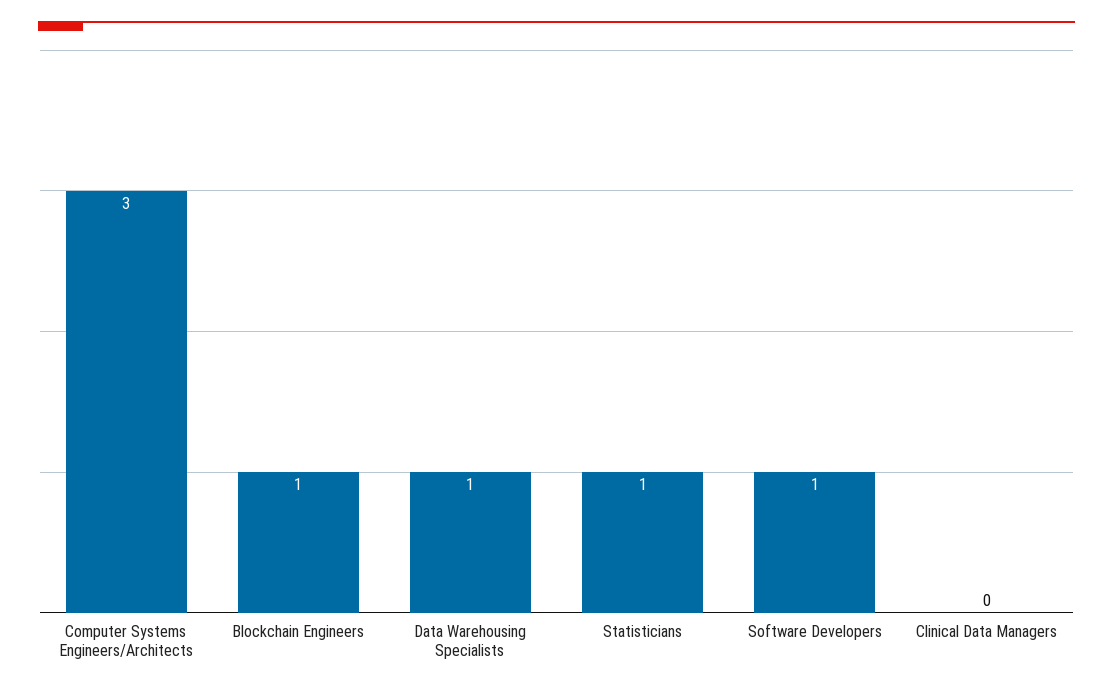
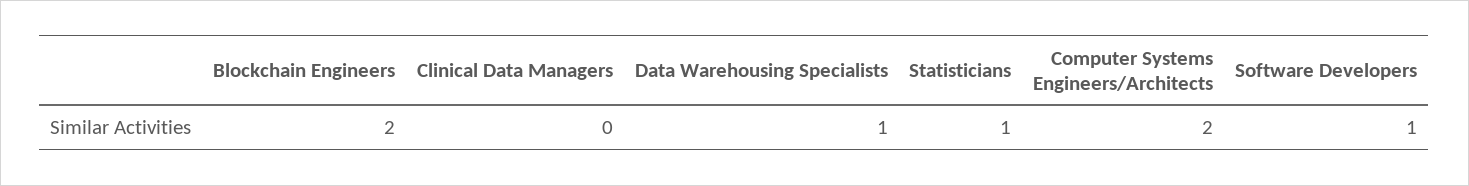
Computer Systems Engineers/Architects: 3 -> 2
Blockchain Engineers: 1 -> 2

